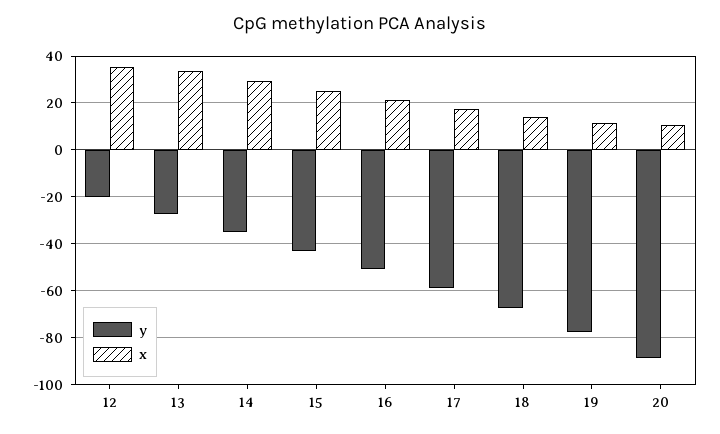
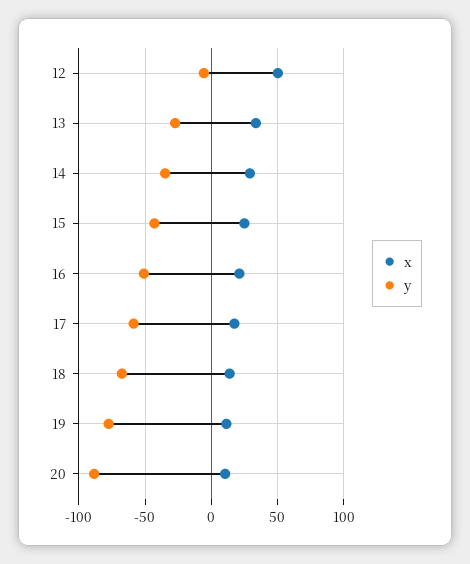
y, 12: -20 -> -5
x, 12: 35 -> 50

